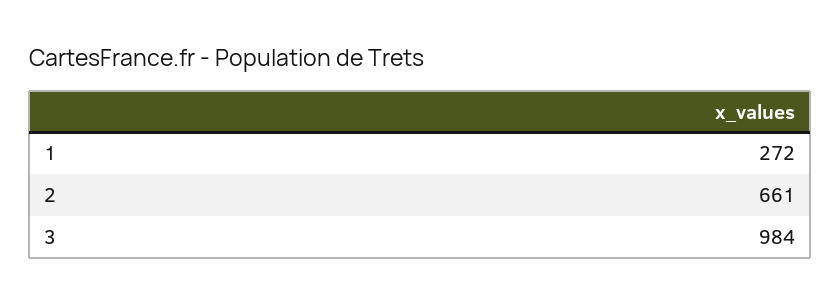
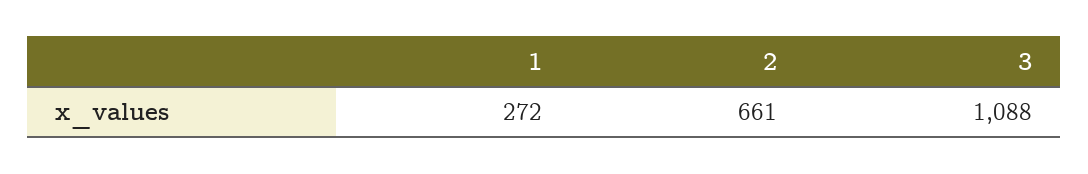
3: 984 -> 1088

